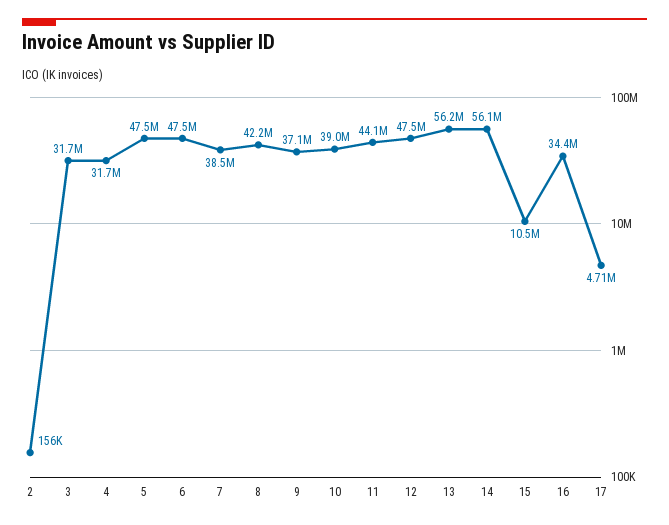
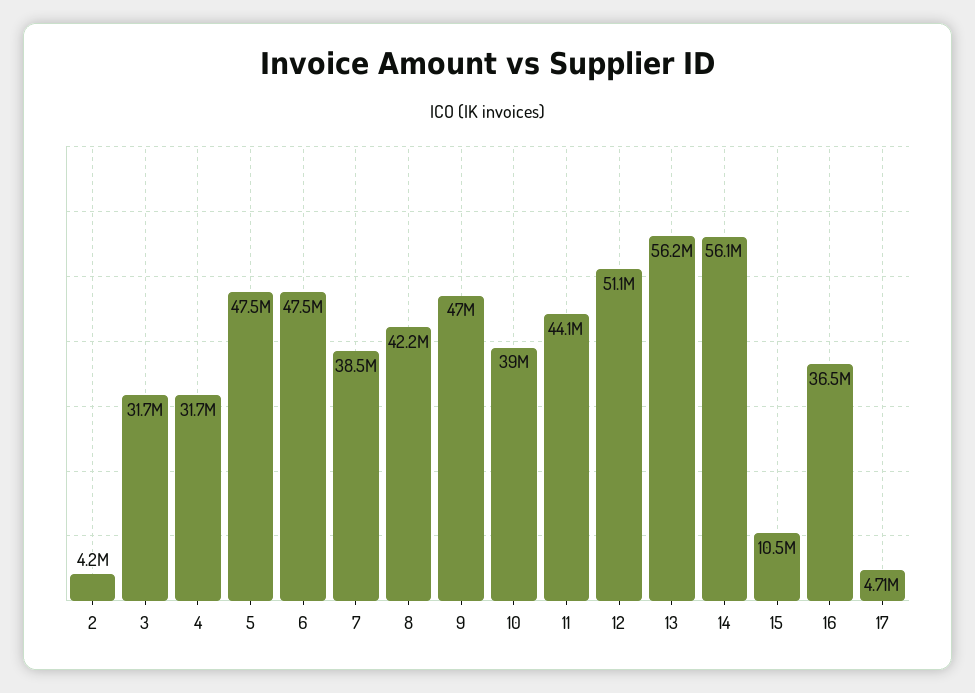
2: 156000 -> 4200000
9: 37100000 -> 47000000
12: 47500000 -> 51100000
16: 34400000 -> 36500000

